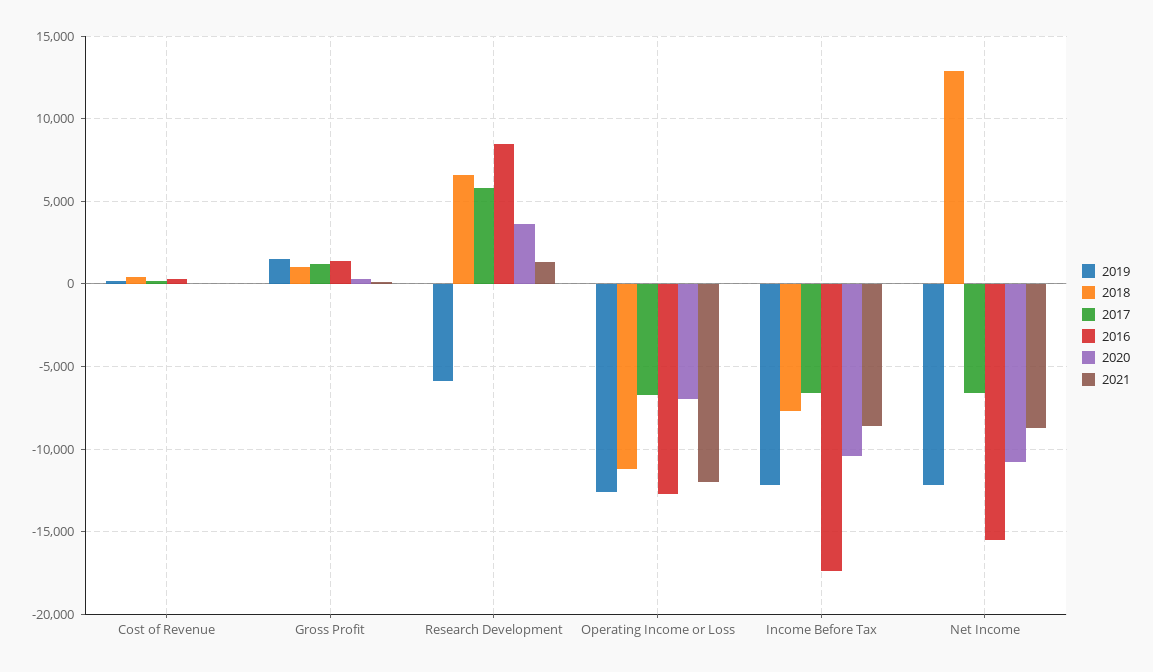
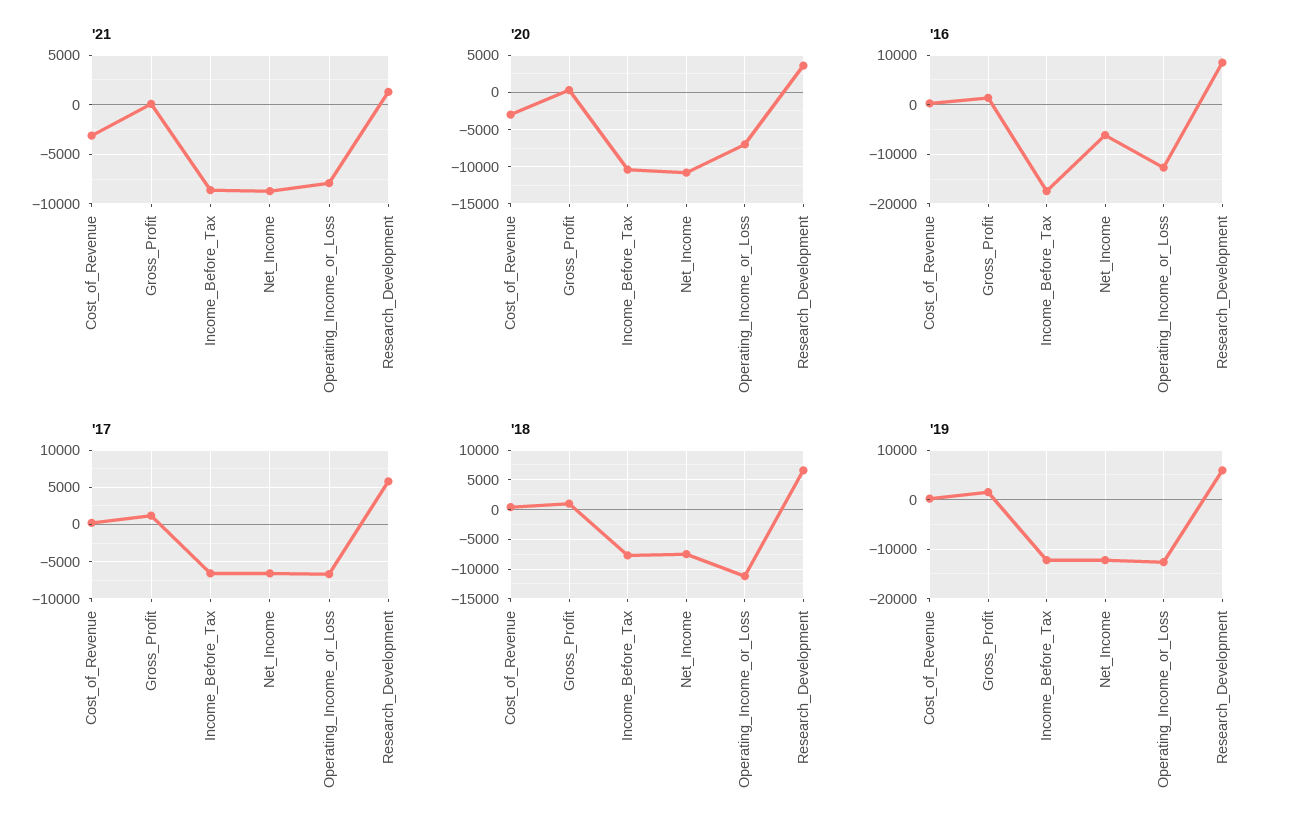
2020, Cost of Revenue: 0 -> -3000
2021, Cost of Revenue: 0 -> -3000
2019, Research Development: -6000 -> 6000
2021, Operating Income or Loss: -12000 -> -8000
2018, Net Income: 13000 -> -7500
2016, Net Income: -15500 -> -6000

